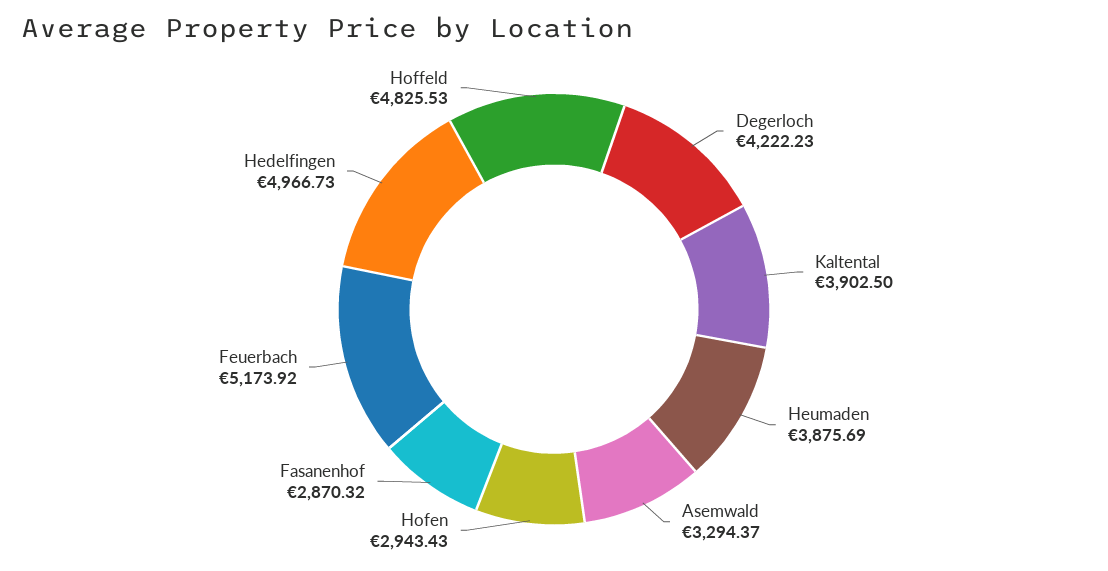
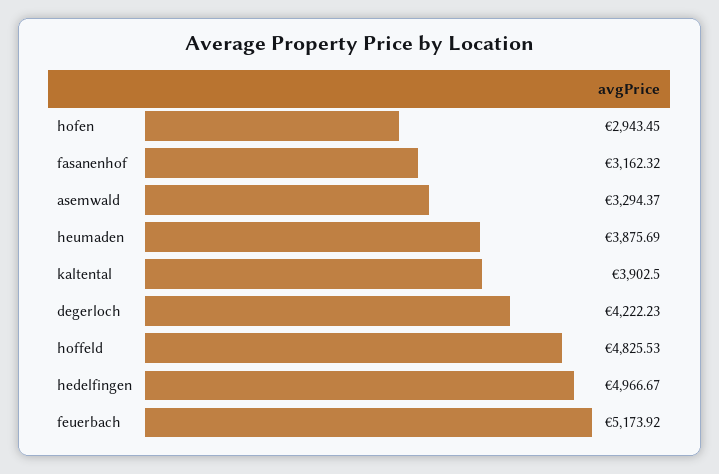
Hofen: 2943.43 -> 2943.45
Fasanenhof: 2870.32 -> 3162.32
Hedelfingen: 4966.73 -> 4966.67

